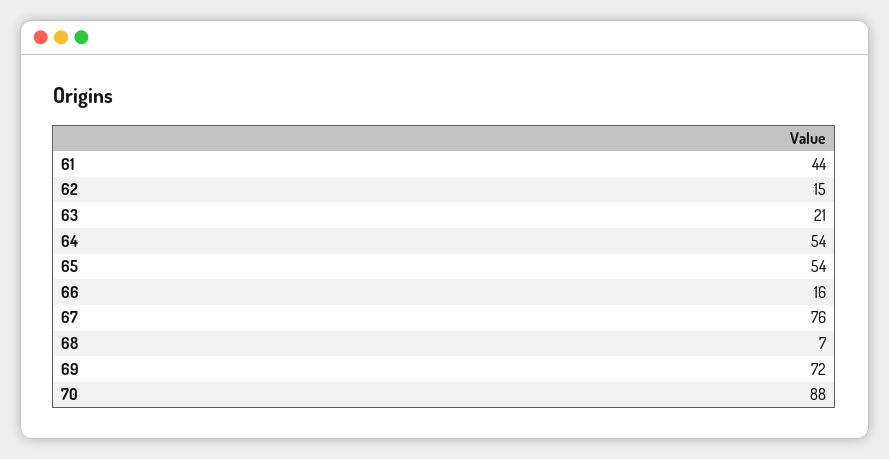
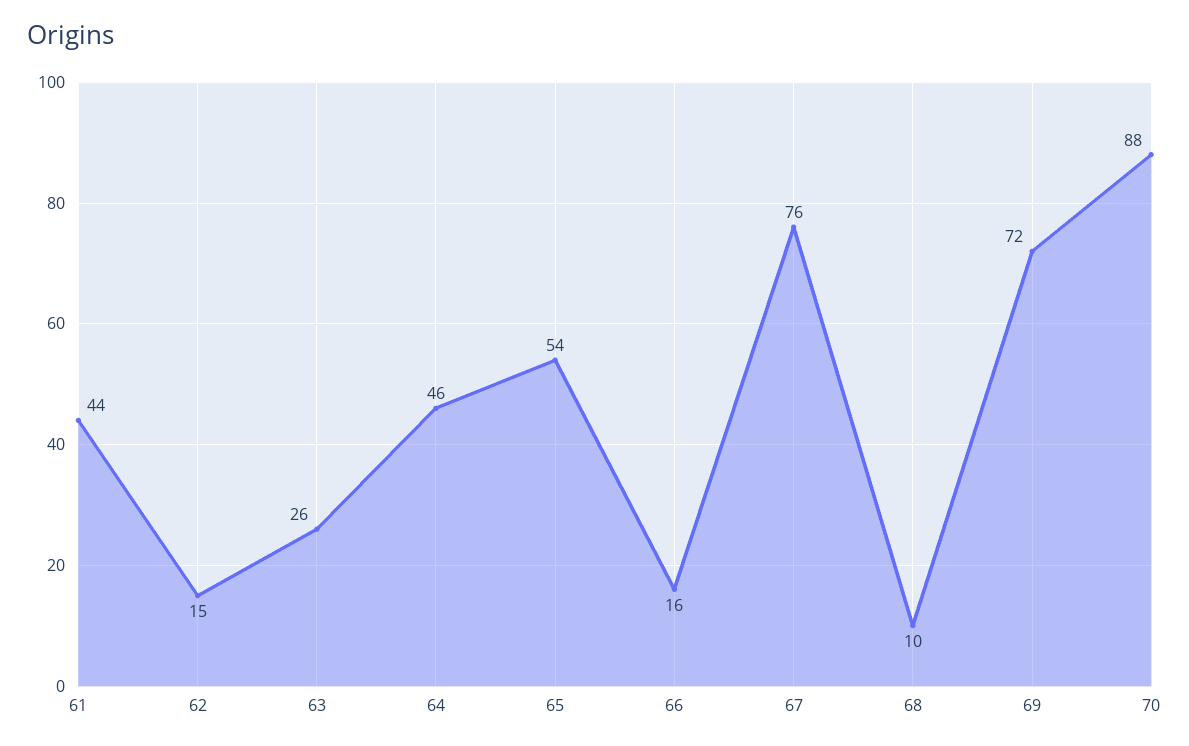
63: 21 -> 26
64: 54 -> 46
68: 7 -> 10

